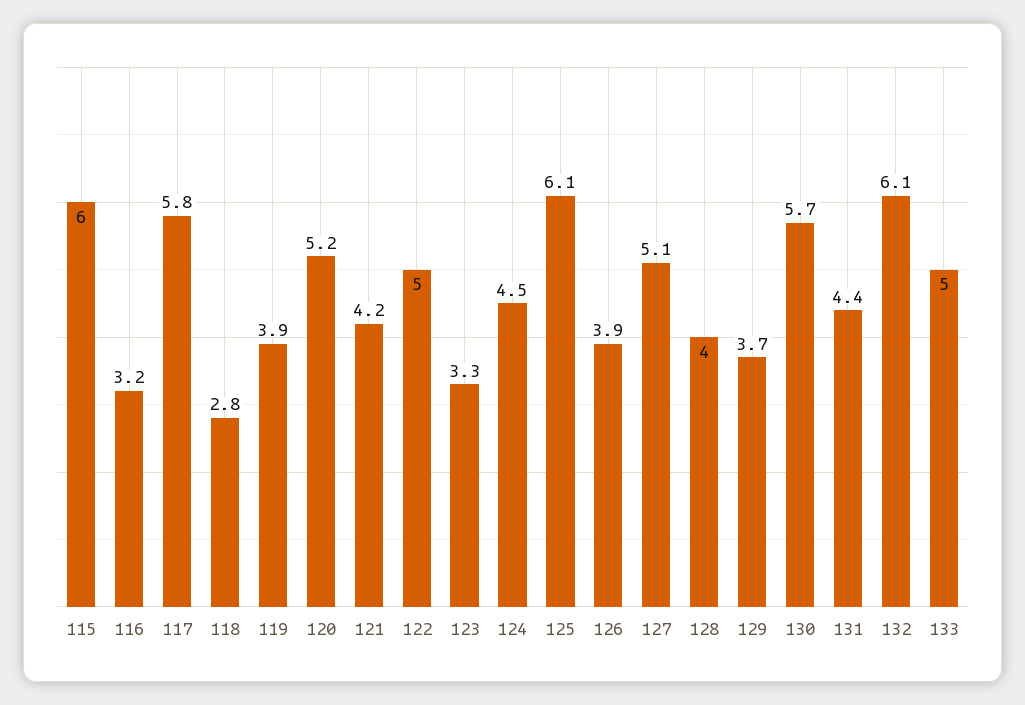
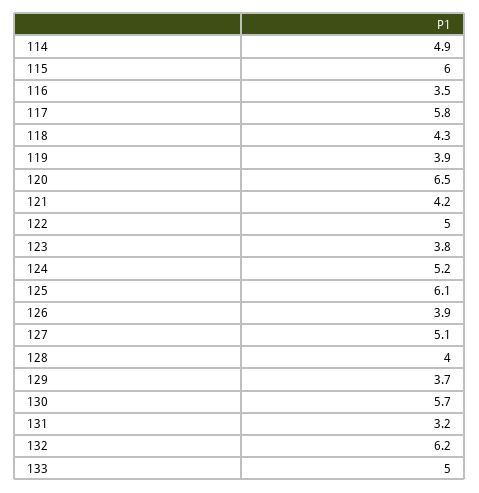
116: 3.2 -> 3.5
118: 2.8 -> 4.3
120: 5.2 -> 6.5
123: 3.3 -> 3.8
124: 4.5 -> 5.2
131: 4.4 -> 3.2
132: 6.1 -> 6.2
114: none -> 4.9

